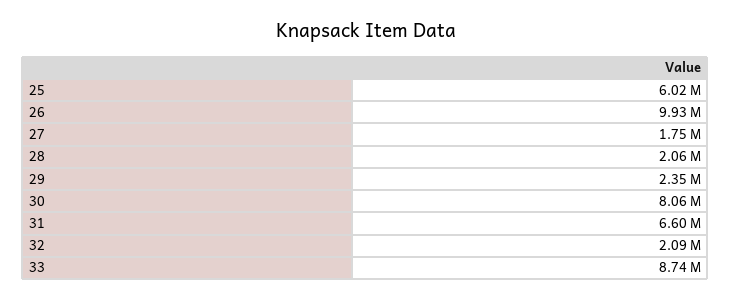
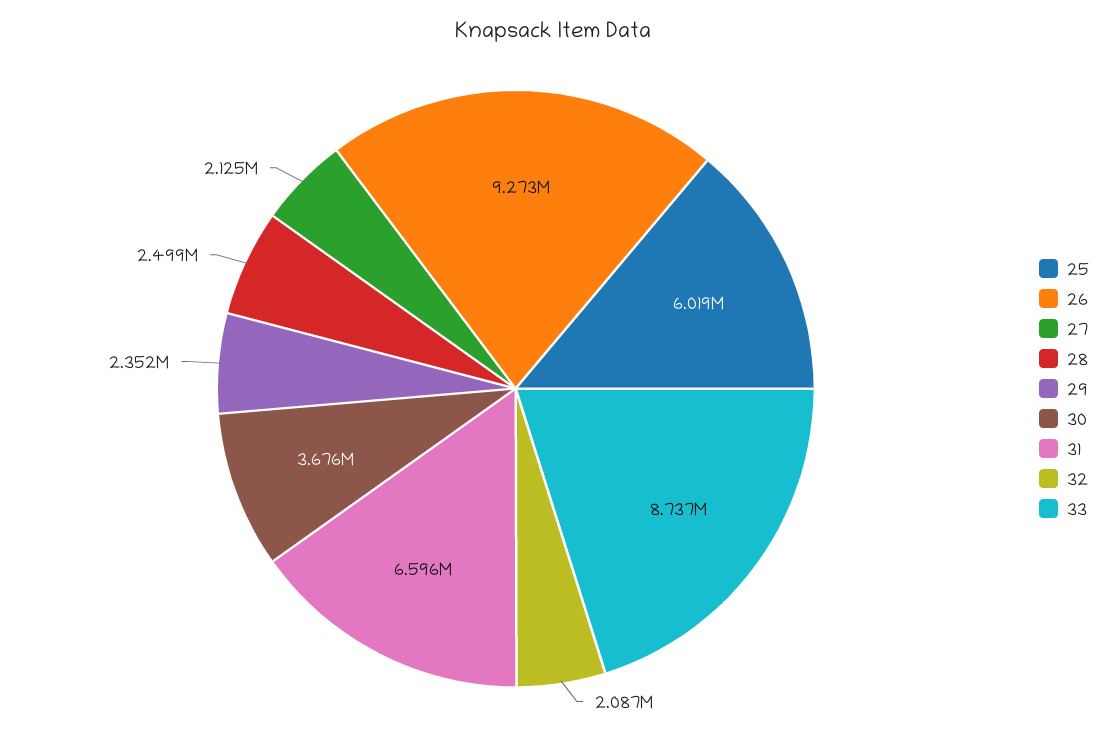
26: 9930000 -> 9273000
27: 1750000 -> 2125000
28: 2060000 -> 2499000
30: 8060000 -> 3676000

